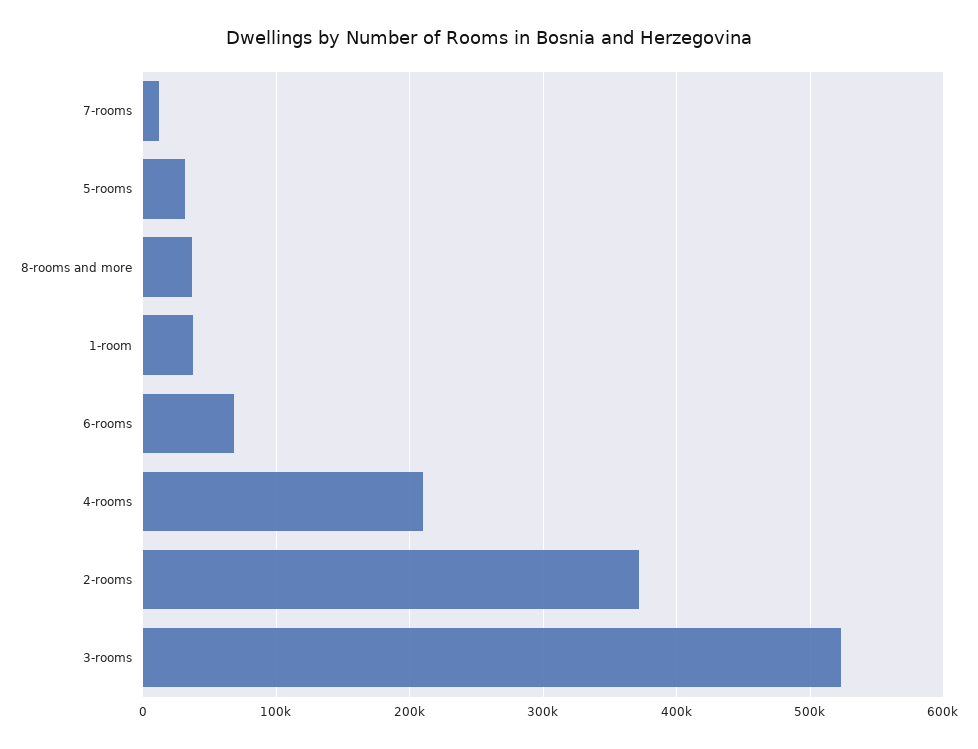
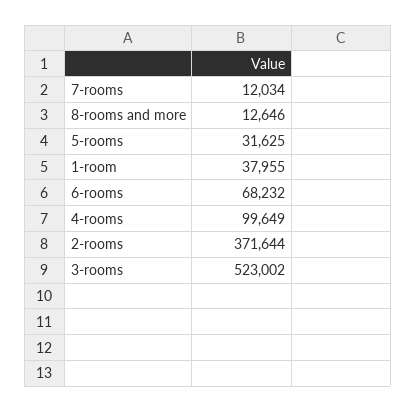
8-rooms and more: 40000 -> 12646
4-rooms: 210000 -> 99649

